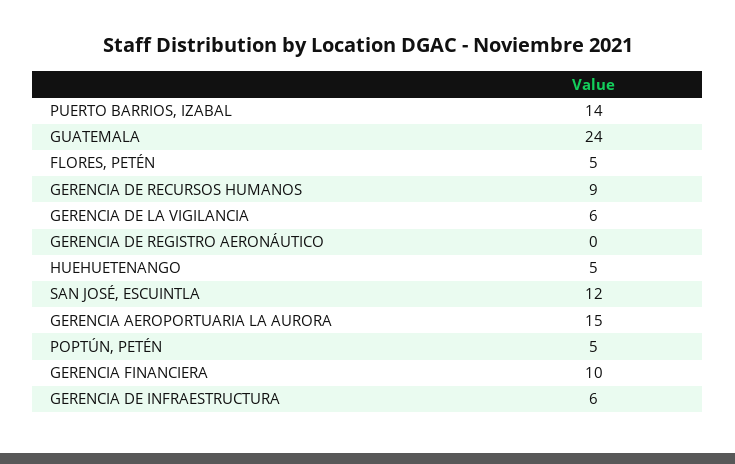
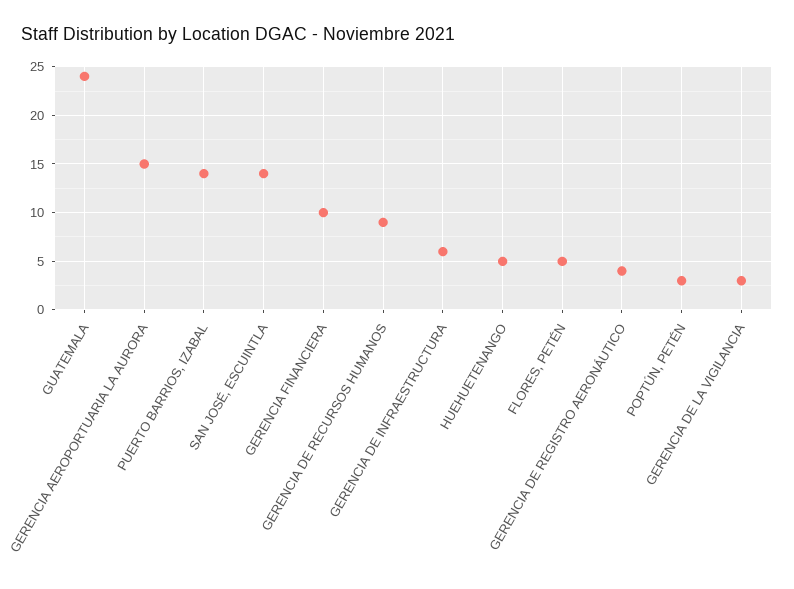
GERENCIA DE LA VIGILANCIA: 6 -> 3
GERENCIA DE REGISTRO AERONÁUTICO: 0 -> 4
SAN JOSÉ, ESCUINTLA: 12 -> 14
POPTÚN, PETÉN: 5 -> 3

